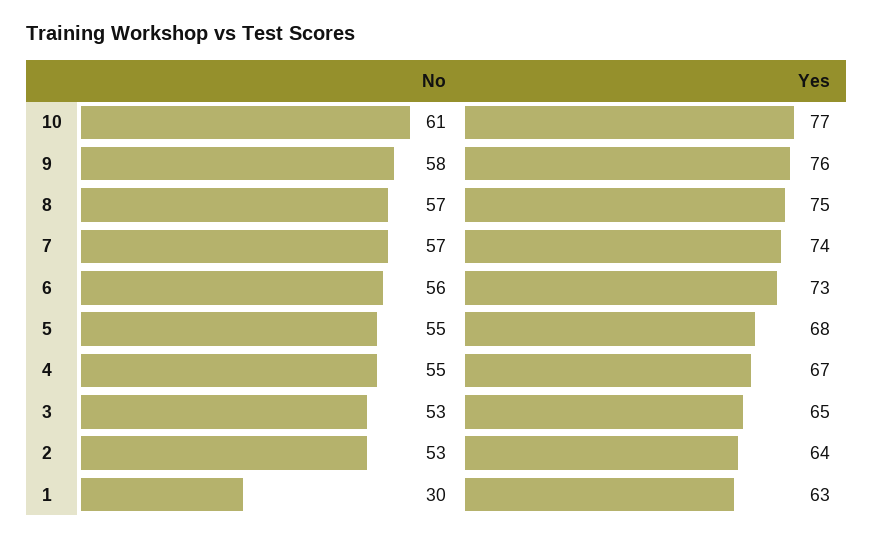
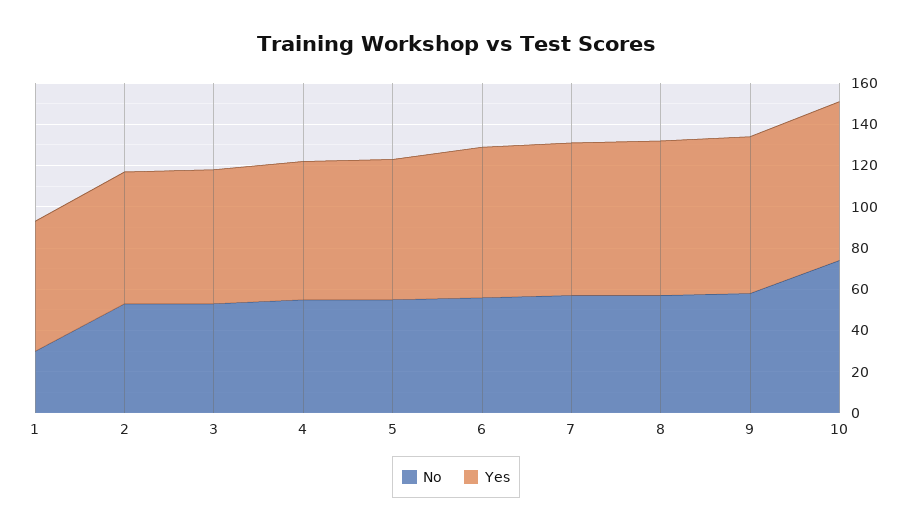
No, 10: 61 -> 75

